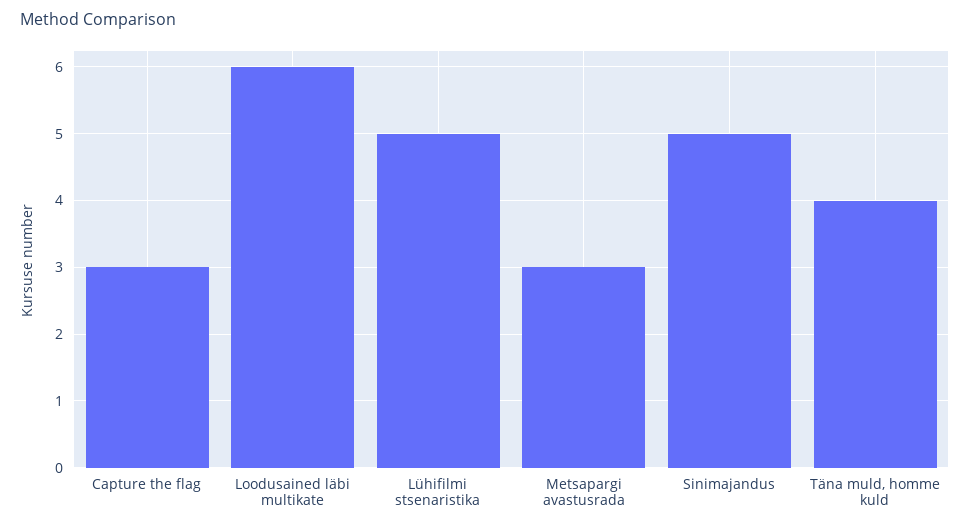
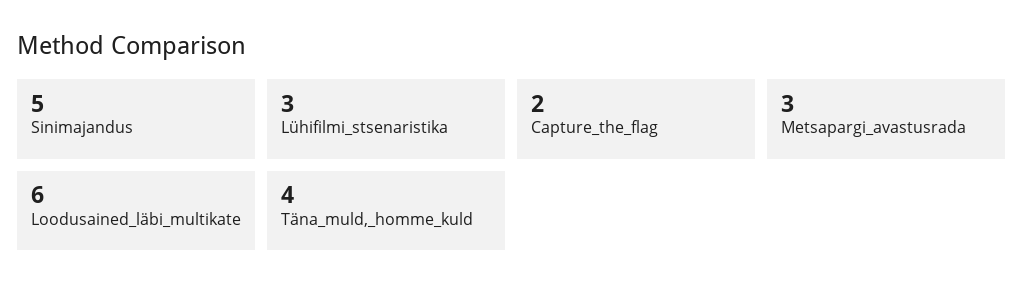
Capture the flag: 3 -> 2
Lühifilmi stsenaristika: 5 -> 3

